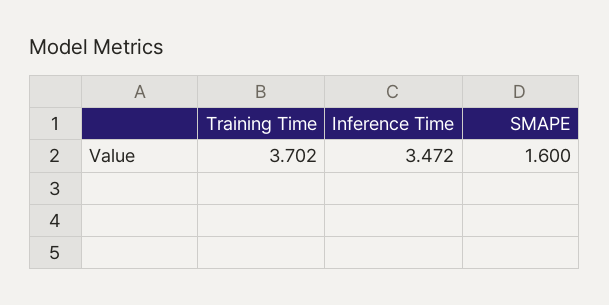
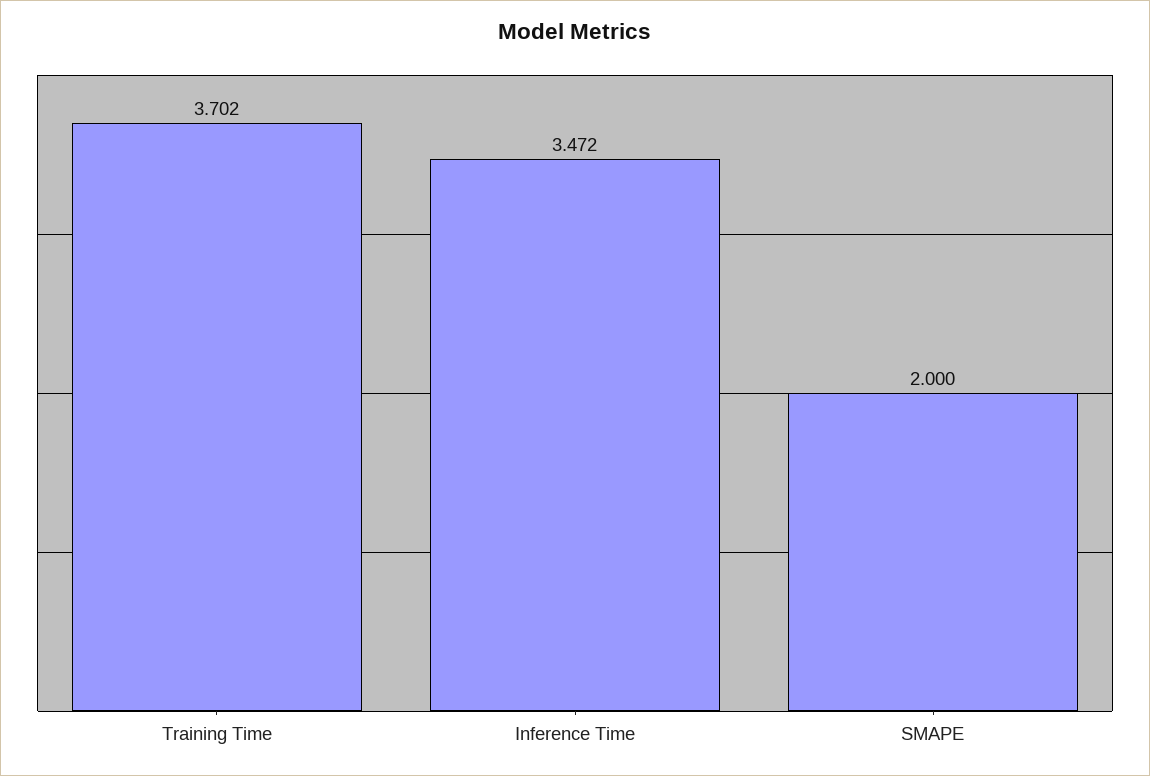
SMAPE: 1.6 -> 2

